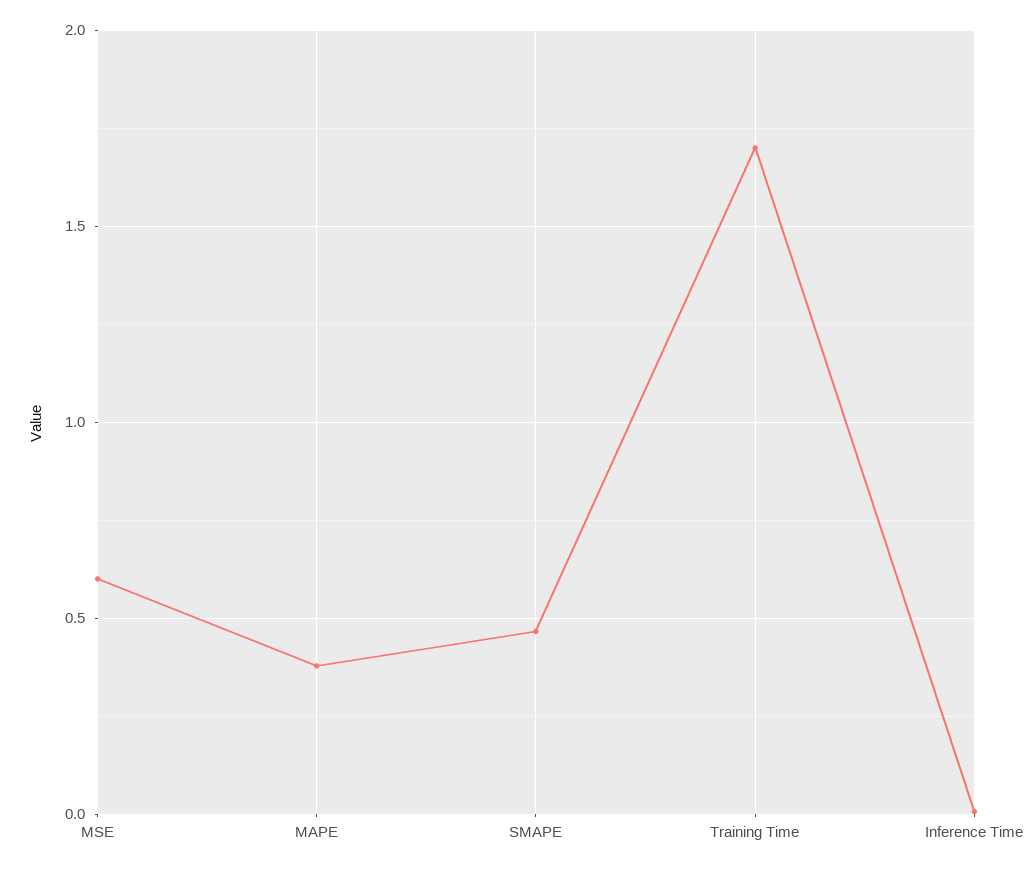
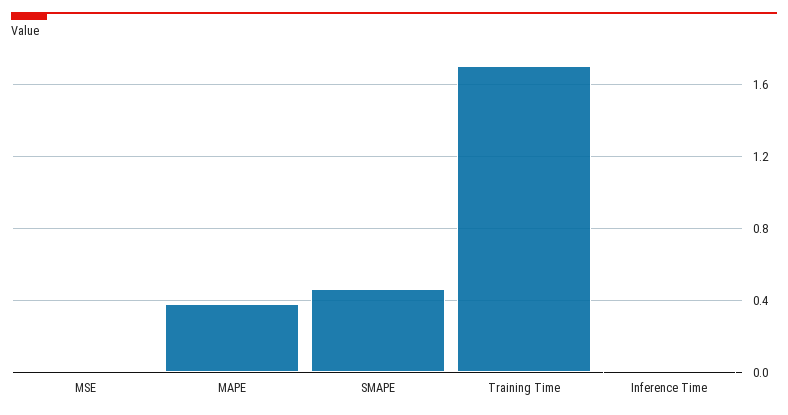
MSE: 0.6 -> 0

